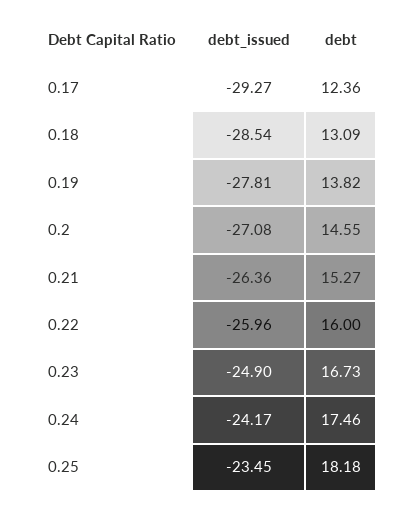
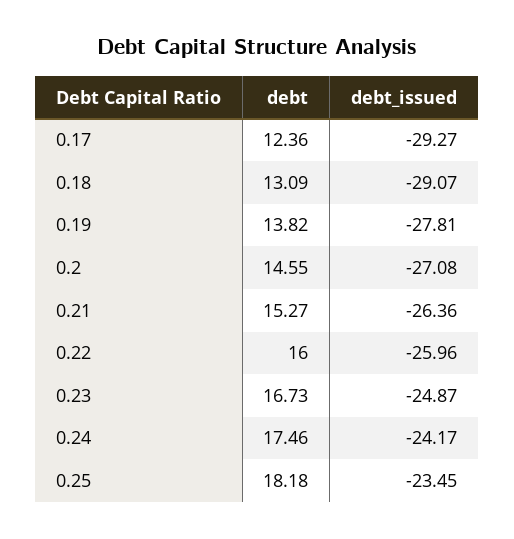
debt_issued, 0.18: -28.54 -> -29.07
debt_issued, 0.23: -24.9 -> -24.87

